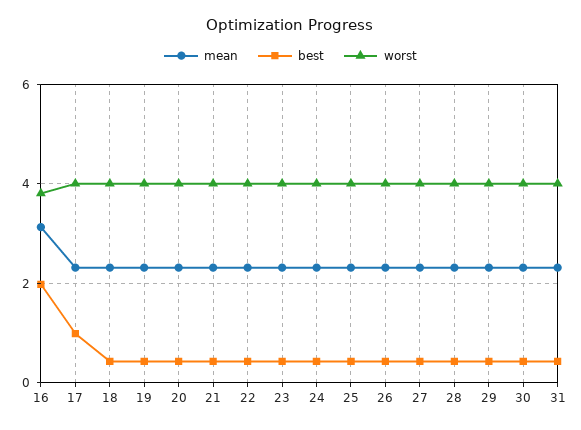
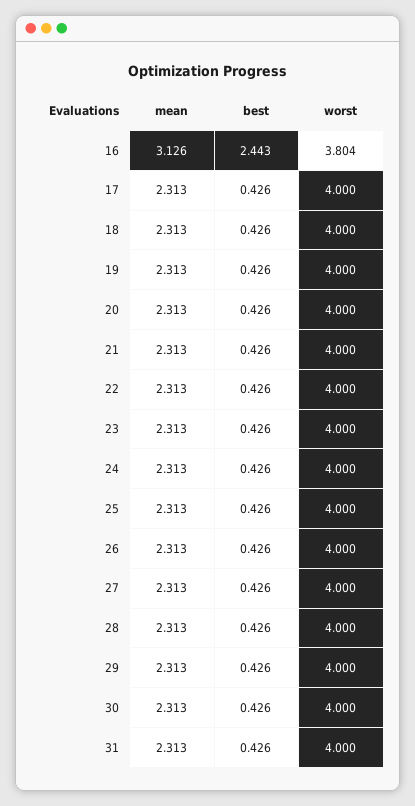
best, 16: 2 -> 2.443
best, 17: 1 -> 0.426

